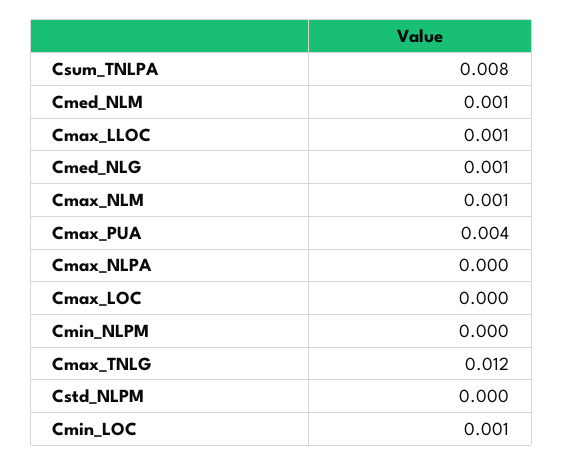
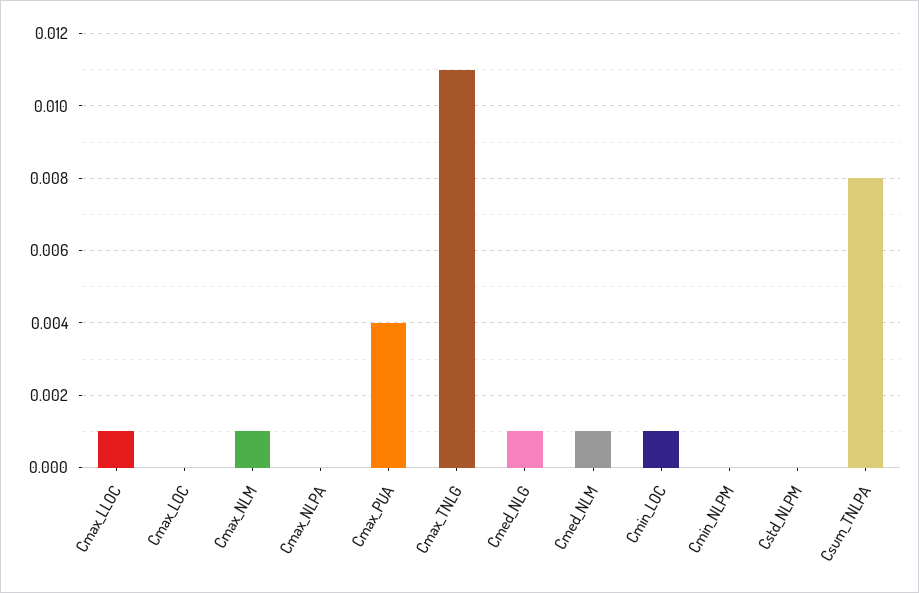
Cmax_TNLG: 0.012 -> 0.011

